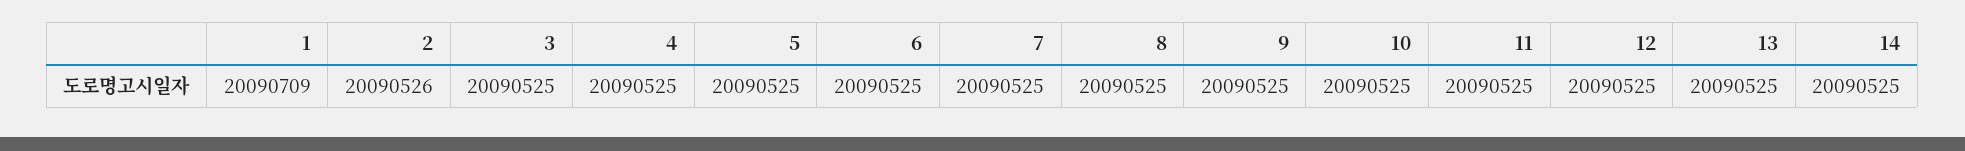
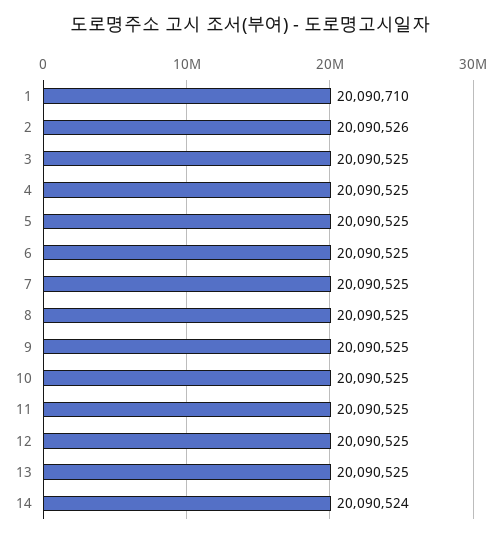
1: 20090709 -> 20090710
14: 20090525 -> 20090524

